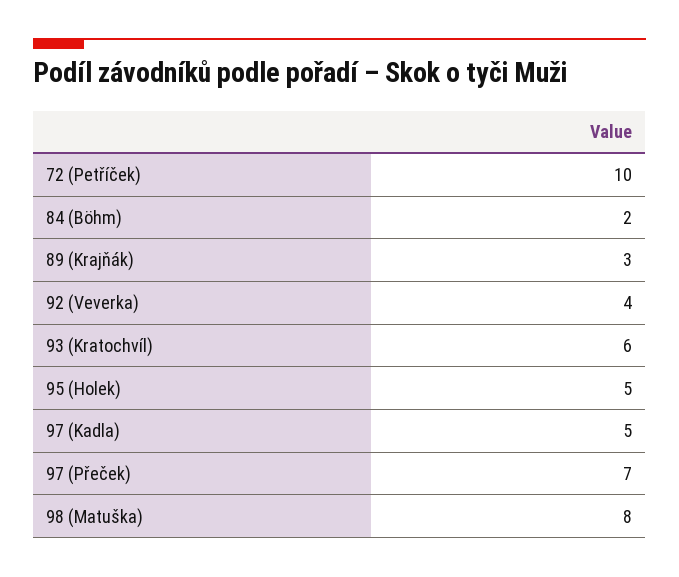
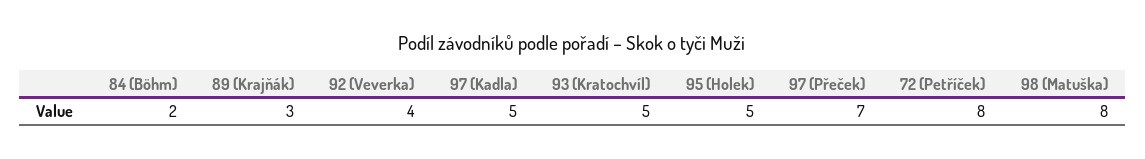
72 (Petříček): 10 -> 8
93 (Kratochvíl): 6 -> 5

